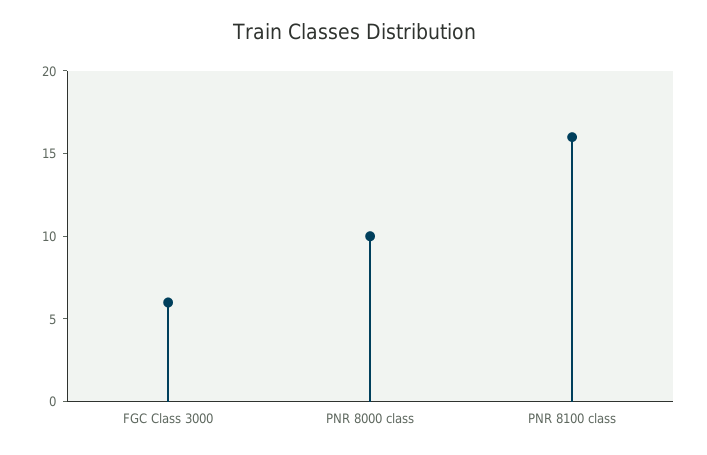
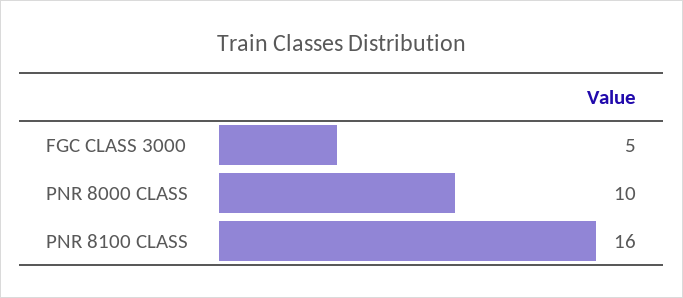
FGC Class 3000: 6 -> 5

